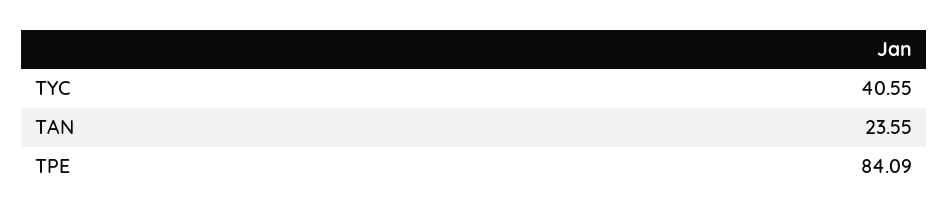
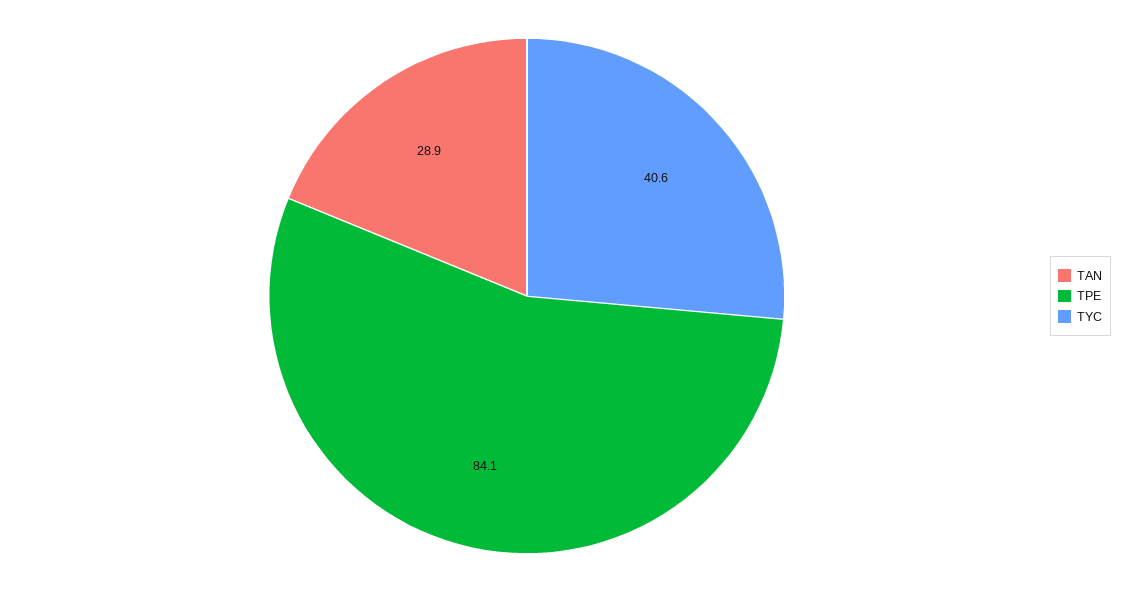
TAN: 23.55 -> 28.9

